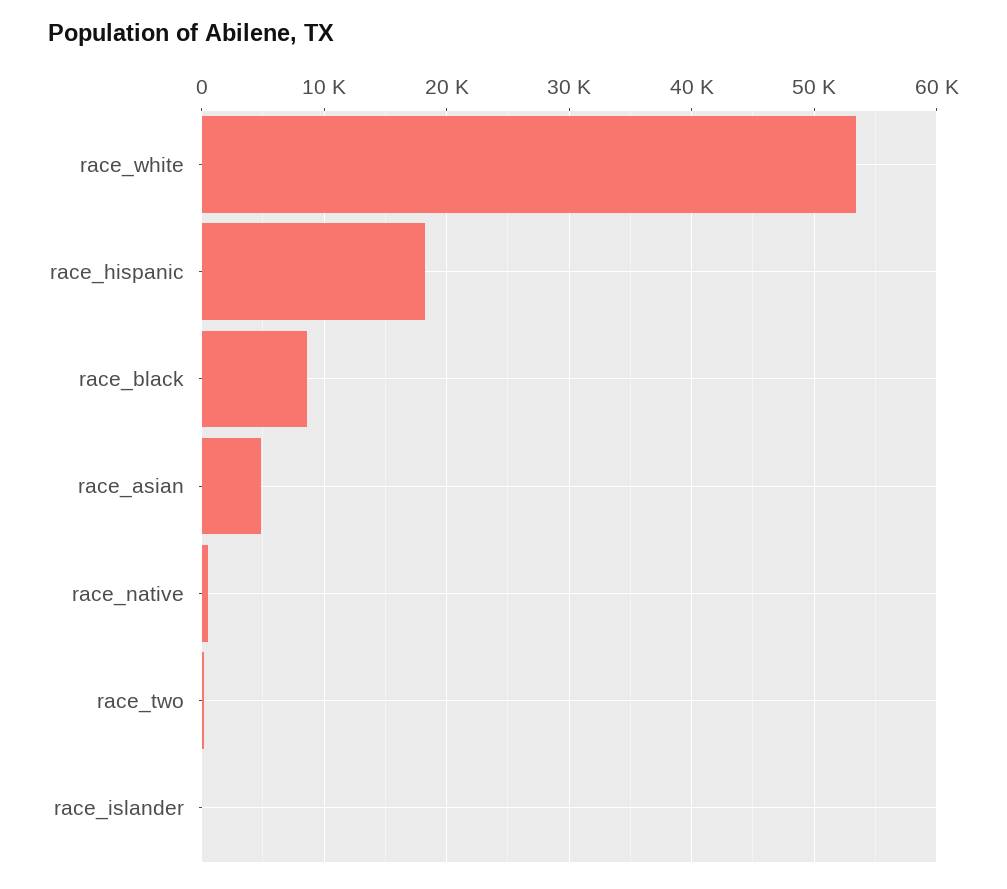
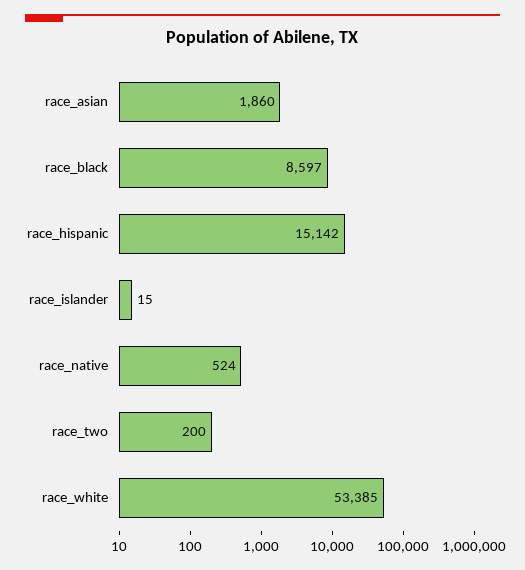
race_hispanic: 18000 -> 15142
race_asian: 5000 -> 1860

